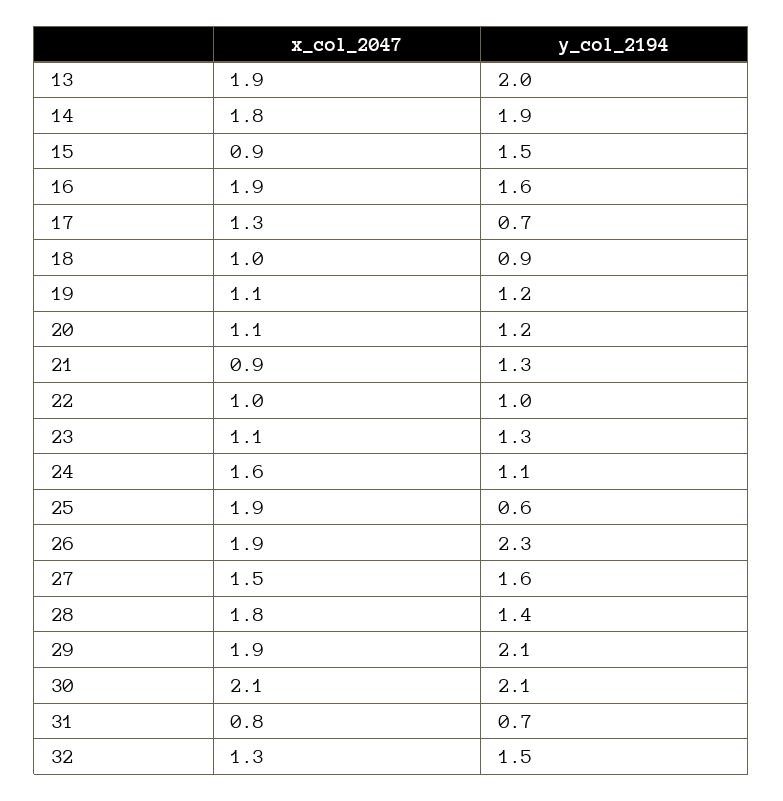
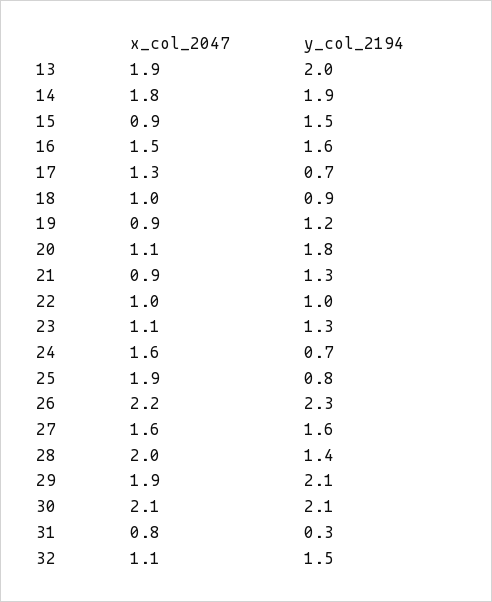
x_col_2047, 16: 1.9 -> 1.5
x_col_2047, 19: 1.1 -> 0.9
y_col_2194, 20: 1.2 -> 1.8
y_col_2194, 24: 1.1 -> 0.7
y_col_2194, 25: 0.6 -> 0.8
x_col_2047, 26: 1.9 -> 2.2
x_col_2047, 27: 1.5 -> 1.6
x_col_2047, 28: 1.8 -> 2
y_col_2194, 31: 0.7 -> 0.3
x_col_2047, 32: 1.3 -> 1.1

